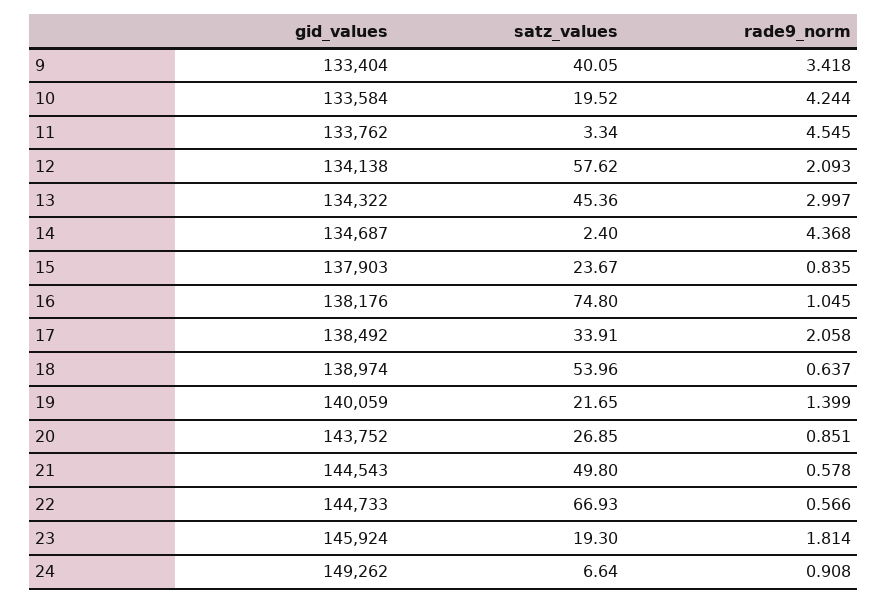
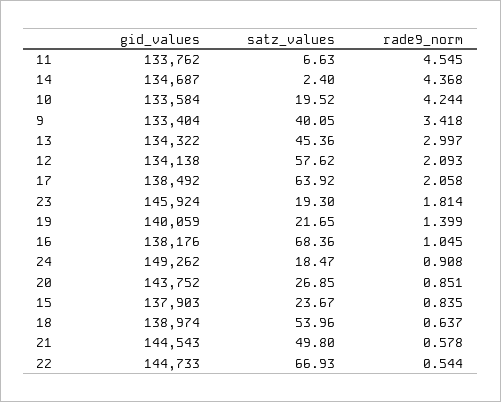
satz_values, 11: 3.34 -> 6.63
satz_values, 16: 74.8 -> 68.36
satz_values, 17: 33.91 -> 63.92
rade9_norm, 22: 0.566 -> 0.544
satz_values, 24: 6.64 -> 18.47

